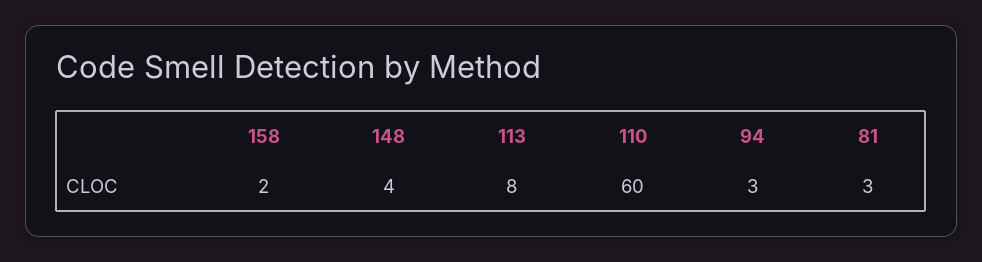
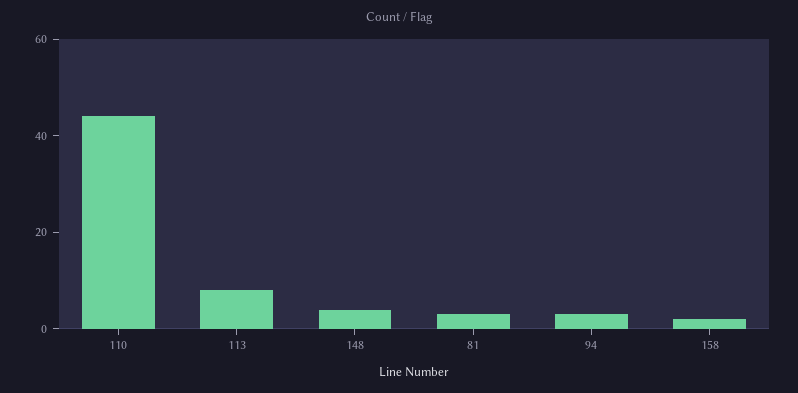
110: 60 -> 45

